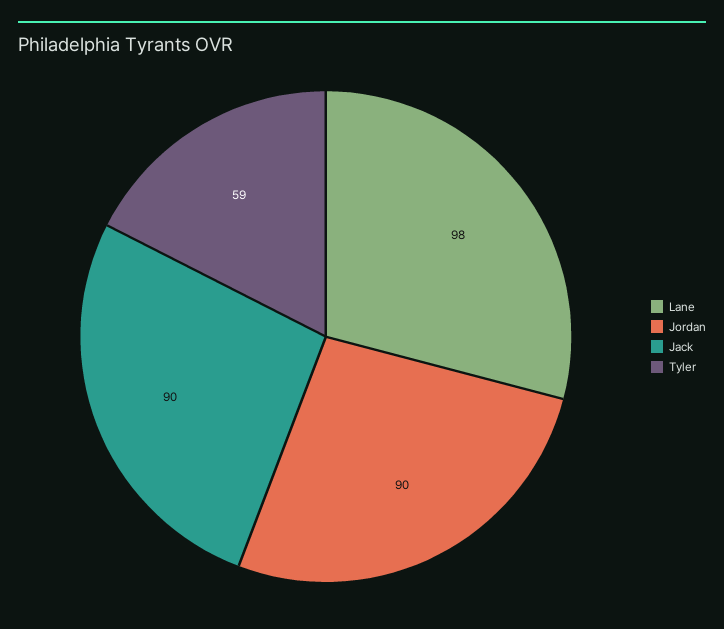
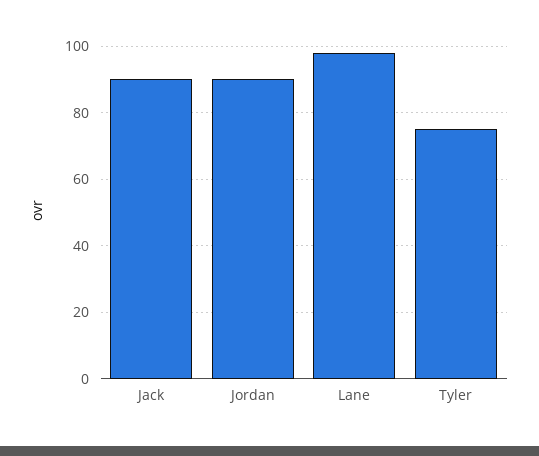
Tyler: 59 -> 75

